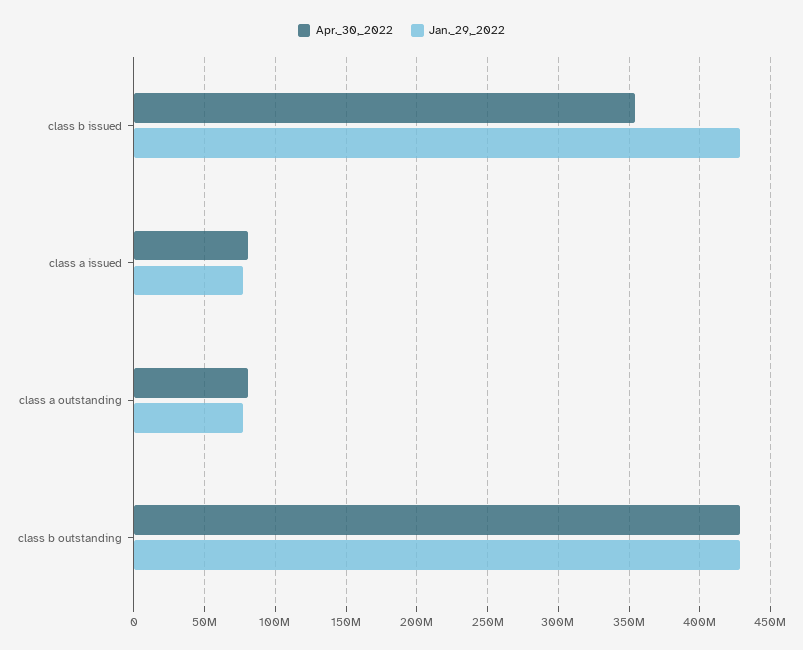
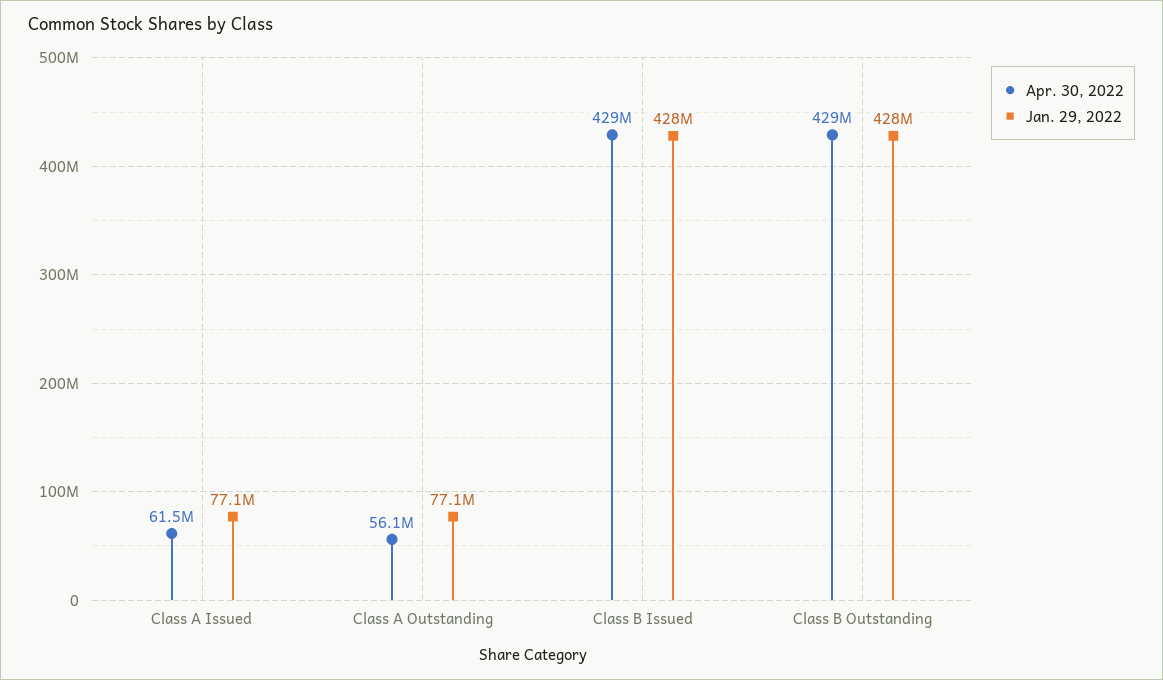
Apr._30,_2022, class b issued: 355000000 -> 429000000
Apr._30,_2022, class a issued: 80000000 -> 61500000
Apr._30,_2022, class a outstanding: 80000000 -> 56100000

